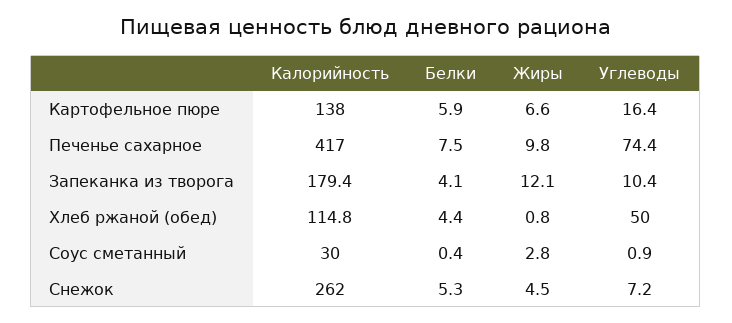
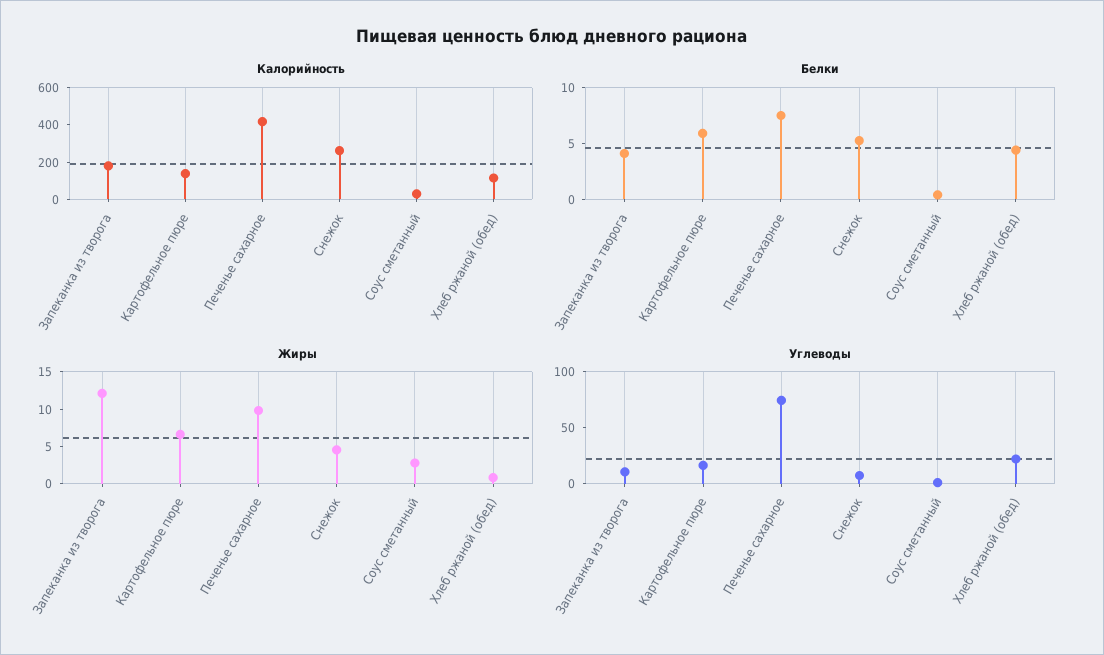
Углеводы, Хлеб ржаной (обед): 50 -> 20

